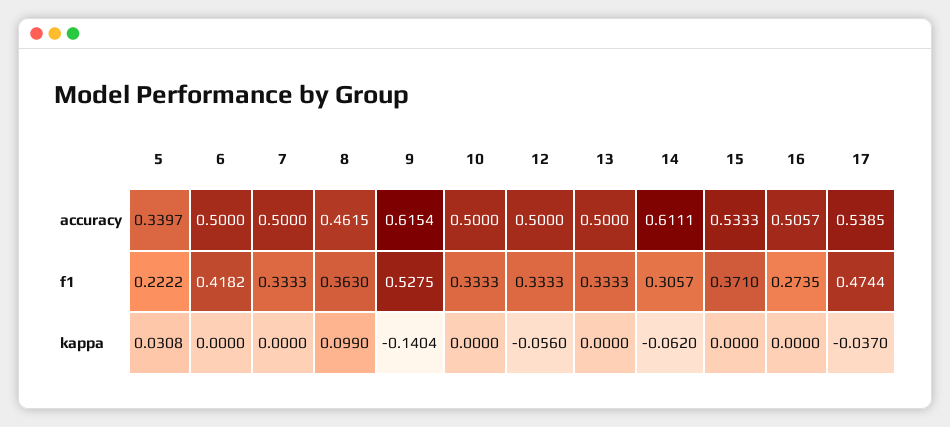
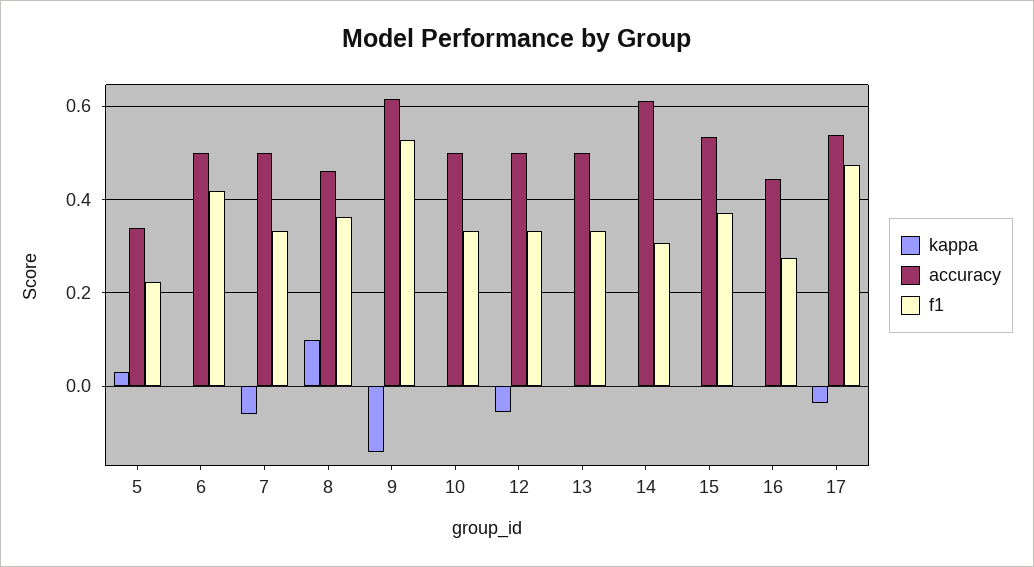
accuracy, 16: 0.5057 -> 0.44
kappa, 7: 0 -> -0.06
kappa, 14: -0.062 -> 0

